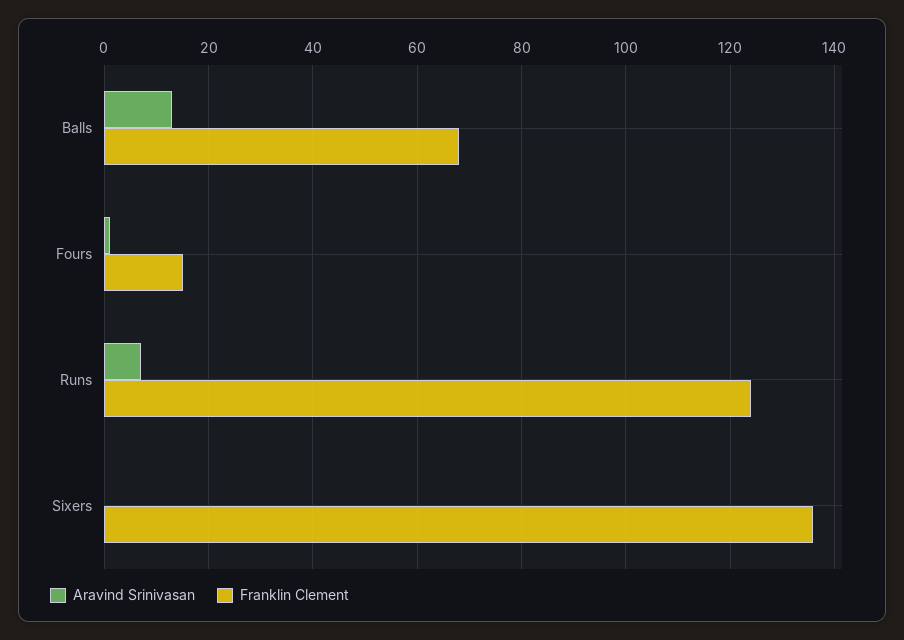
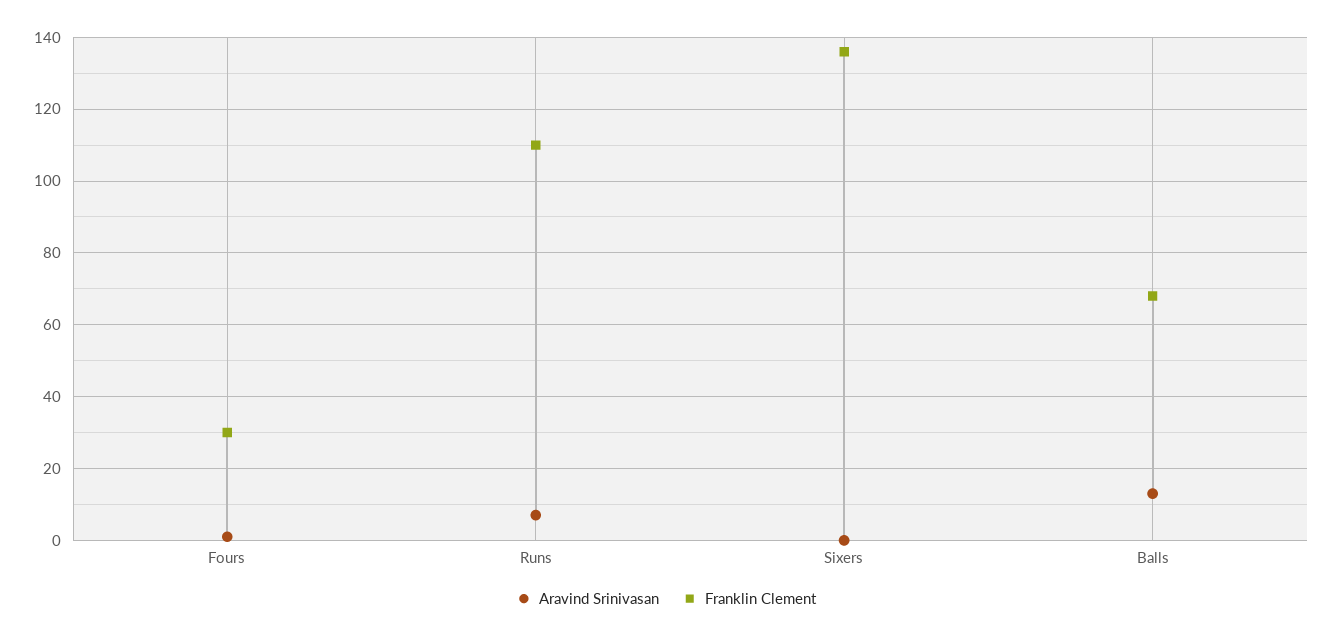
Franklin Clement, Fours: 15 -> 30
Franklin Clement, Runs: 125 -> 110

